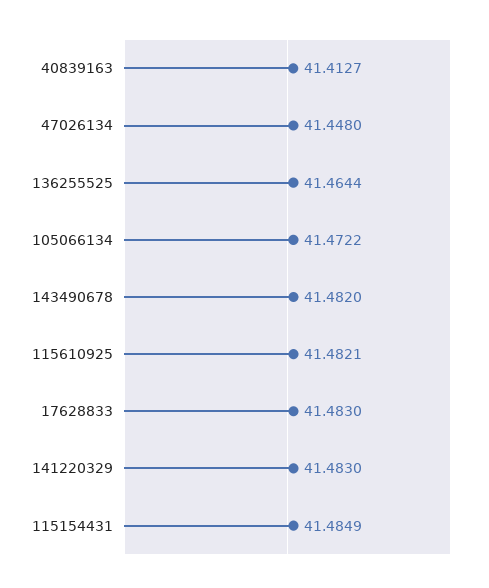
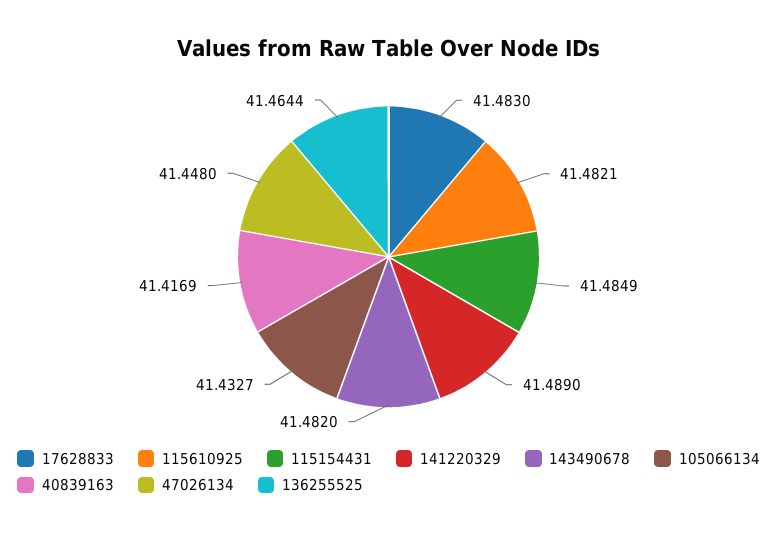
40839163: 41.4127 -> 41.4169
105066134: 41.4722 -> 41.4327
141220329: 41.483 -> 41.489

